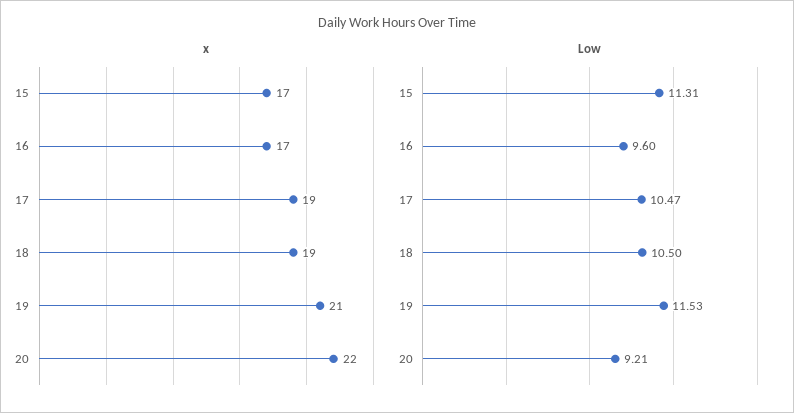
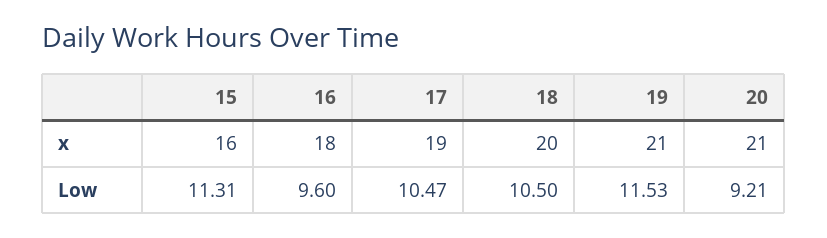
x, 15: 17 -> 16
x, 16: 17 -> 18
x, 18: 19 -> 20
x, 20: 22 -> 21

